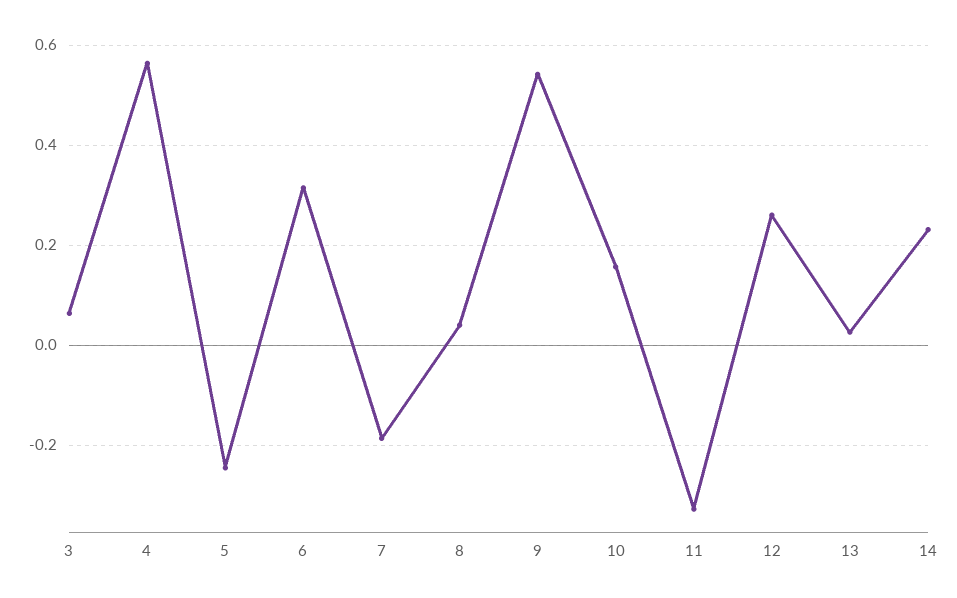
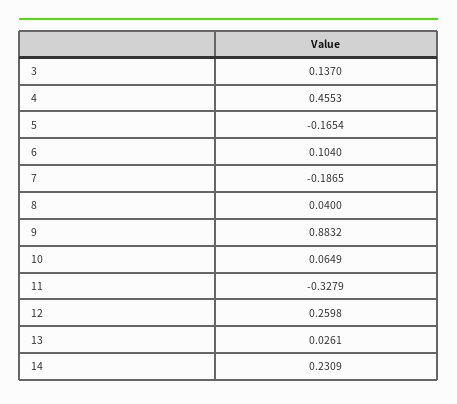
3: 0.06 -> 0.137
4: 0.56 -> 0.4553
5: -0.24 -> -0.1654
6: 0.32 -> 0.104
9: 0.54 -> 0.8832
10: 0.16 -> 0.0649

